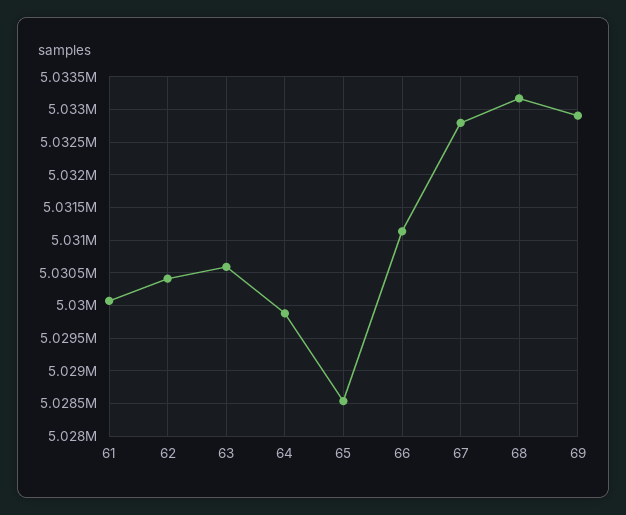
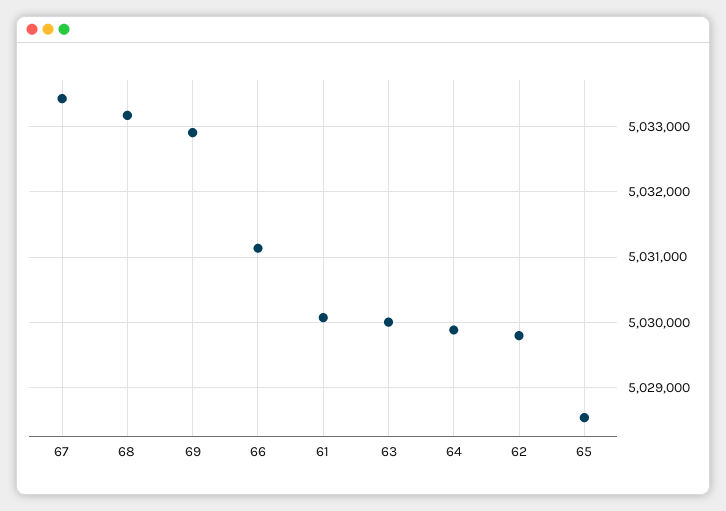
62: 5030400 -> 5029800
63: 5030600 -> 5030000
67: 5032800 -> 5033400

